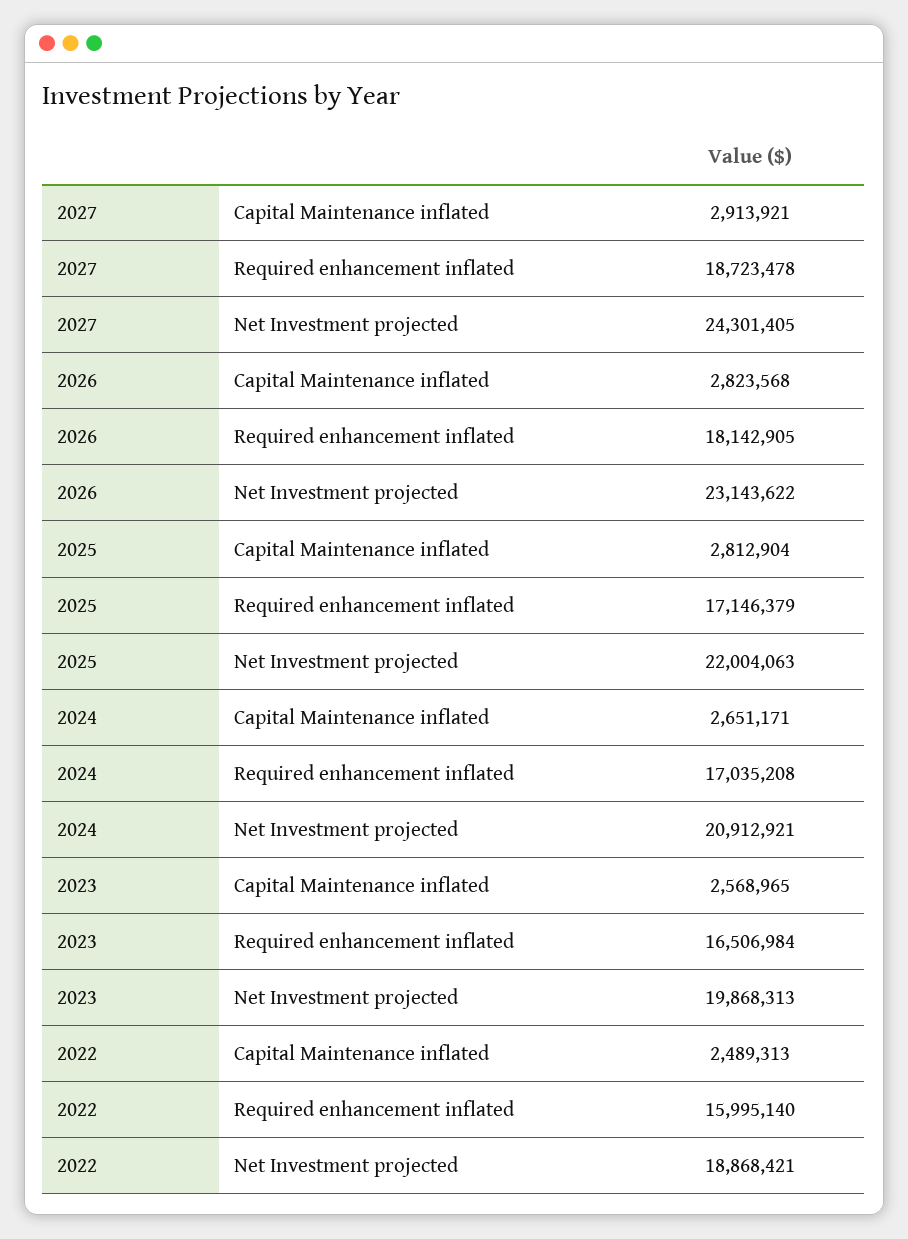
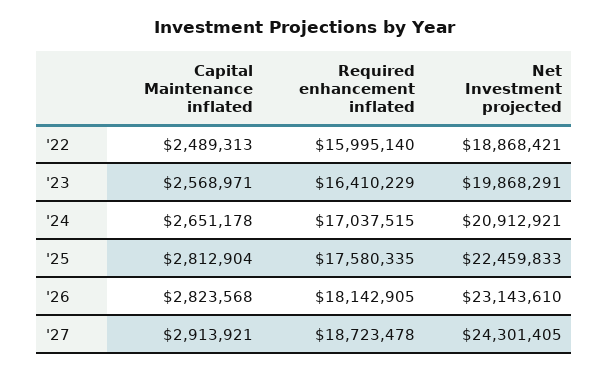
2026, Net Investment projected: 23143622 -> 23143610
2025, Required enhancement inflated: 17146379 -> 17580335
2025, Net Investment projected: 22004063 -> 22459833
2024, Capital Maintenance inflated: 2651171 -> 2651178
2024, Required enhancement inflated: 17035208 -> 17037515
2023, Capital Maintenance inflated: 2568965 -> 2568971
2023, Required enhancement inflated: 16506984 -> 16410229
2023, Net Investment projected: 19868313 -> 19868291

